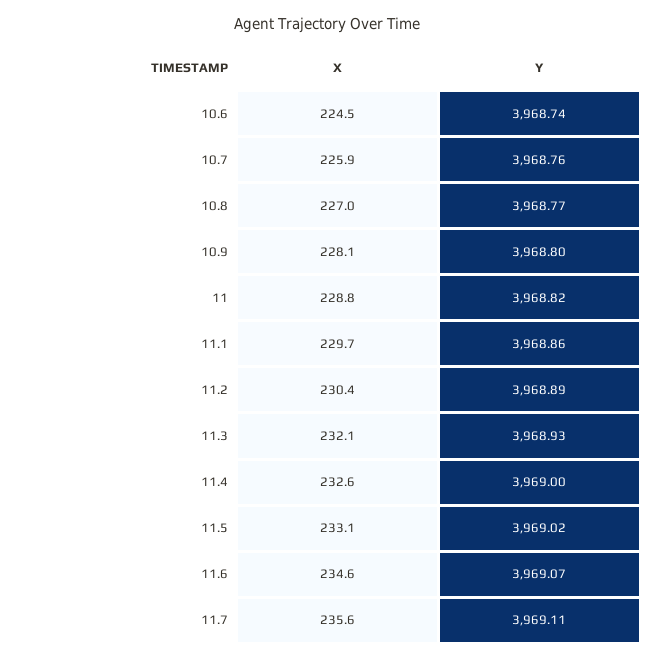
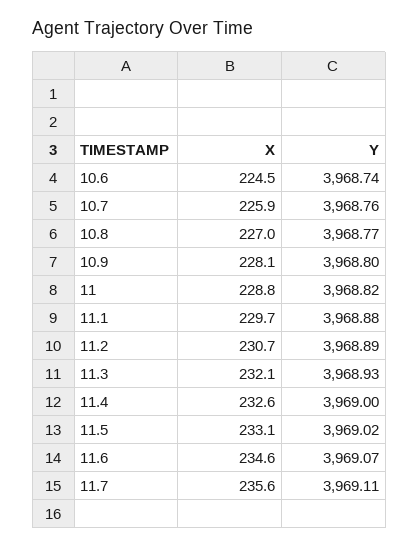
Y, 11.1: 3968.86 -> 3968.88
X, 11.2: 230.4 -> 230.7

